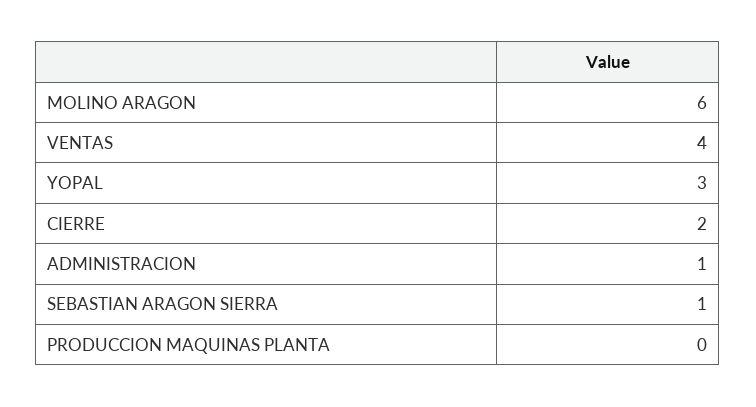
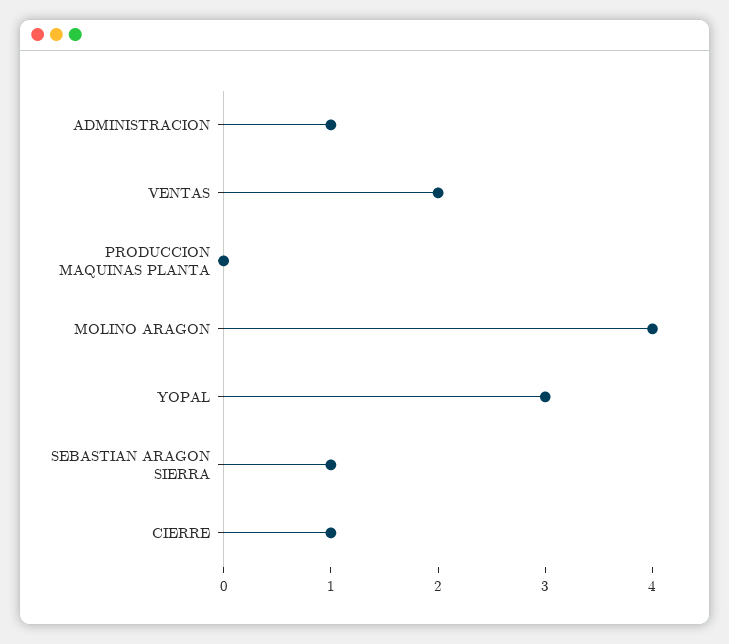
MOLINO ARAGON: 6 -> 4
VENTAS: 4 -> 2
CIERRE: 2 -> 1

